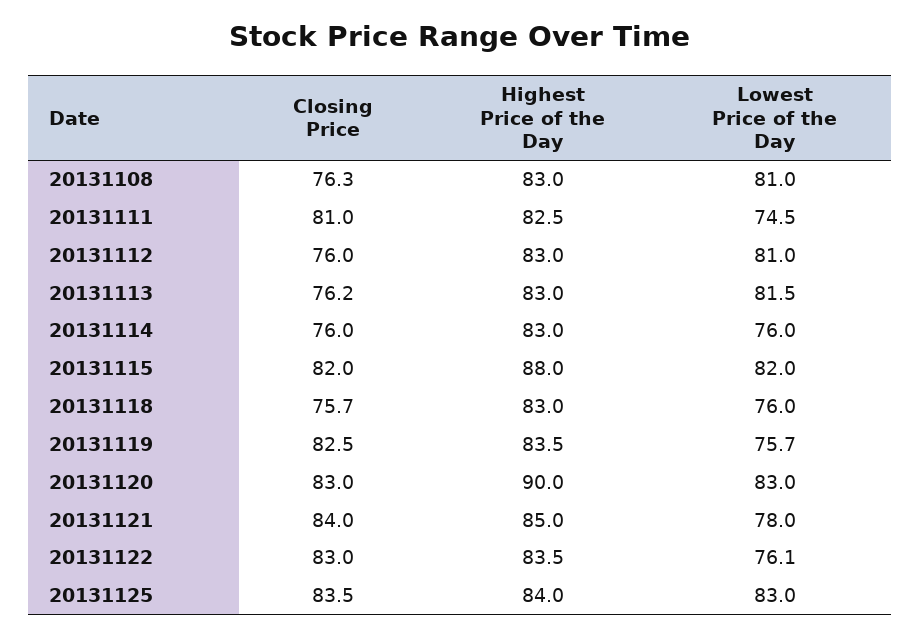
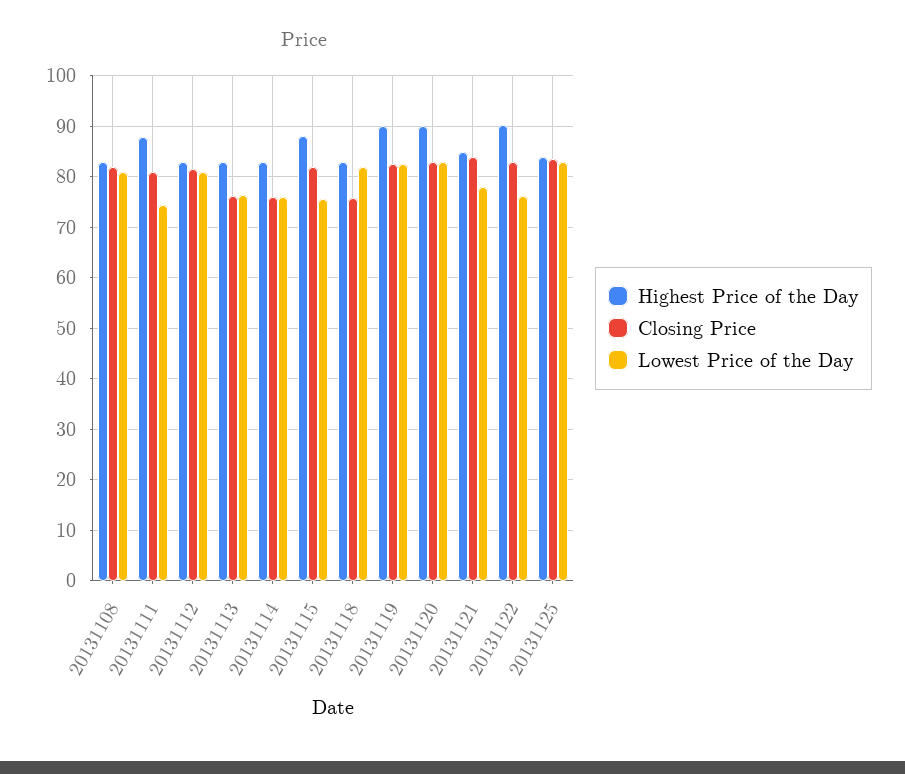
Closing Price, 20131108: 76.3 -> 82
Highest Price of the Day, 20131111: 82.5 -> 88
Closing Price, 20131112: 76 -> 82
Lowest Price of the Day, 20131113: 81.5 -> 76
Lowest Price of the Day, 20131115: 82 -> 76
Lowest Price of the Day, 20131118: 76 -> 82
Highest Price of the Day, 20131119: 83.5 -> 90
Lowest Price of the Day, 20131119: 75.7 -> 82
Highest Price of the Day, 20131122: 83.5 -> 90

